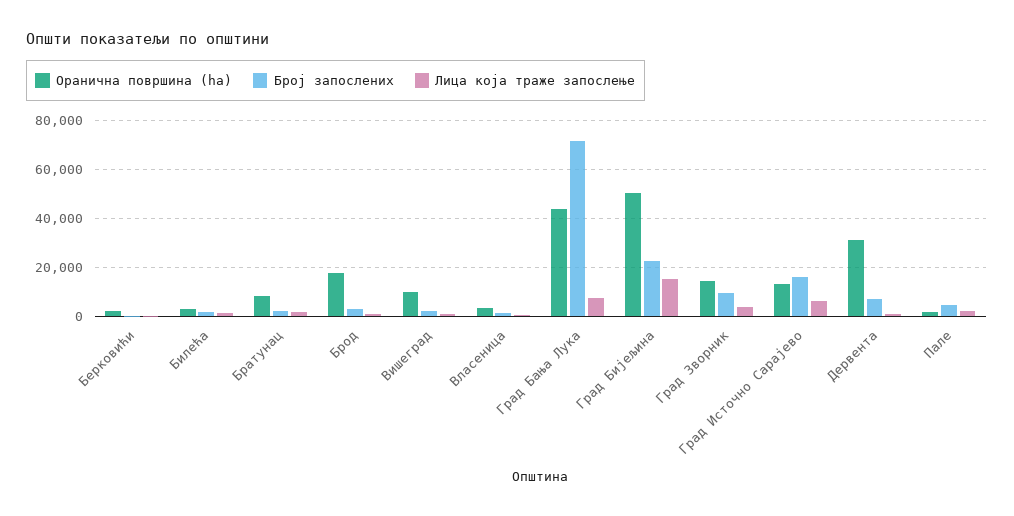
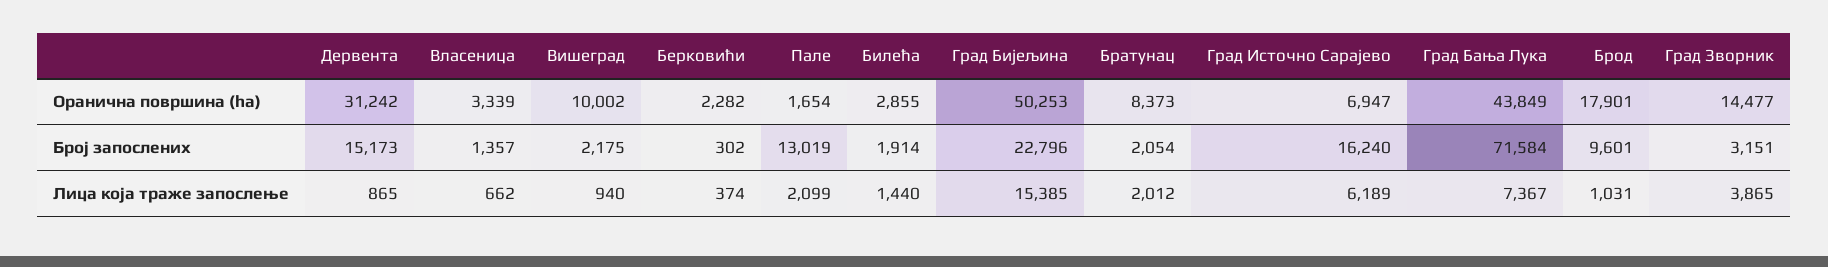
Број запослених, Брод: 2500 -> 9601
Број запослених, Град Зворник: 10000 -> 3151
Оранична површина (ha), Град Источно Сарајево: 12500 -> 6947
Број запослених, Дервента: 7500 -> 15173
Број запослених, Пале: 5000 -> 13019

